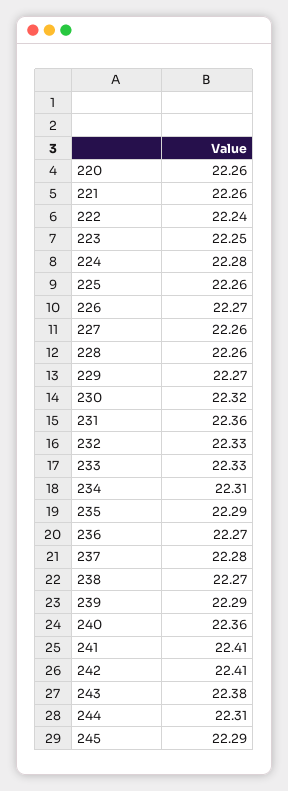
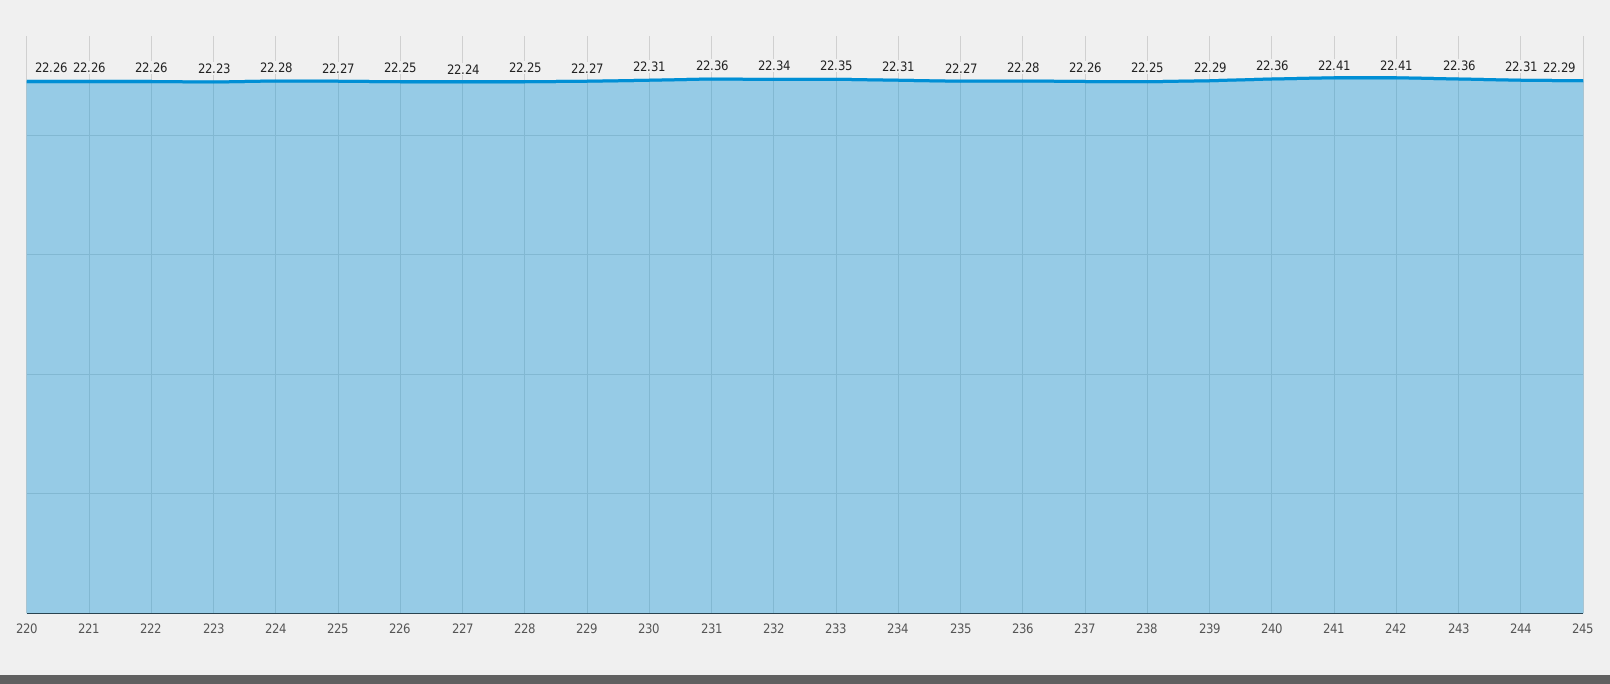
222: 22.24 -> 22.26
223: 22.25 -> 22.23
225: 22.26 -> 22.27
226: 22.27 -> 22.25
227: 22.26 -> 22.24
228: 22.26 -> 22.25
230: 22.32 -> 22.31
232: 22.33 -> 22.34
233: 22.33 -> 22.35
235: 22.29 -> 22.27
236: 22.27 -> 22.28
237: 22.28 -> 22.26
238: 22.27 -> 22.25
243: 22.38 -> 22.36

